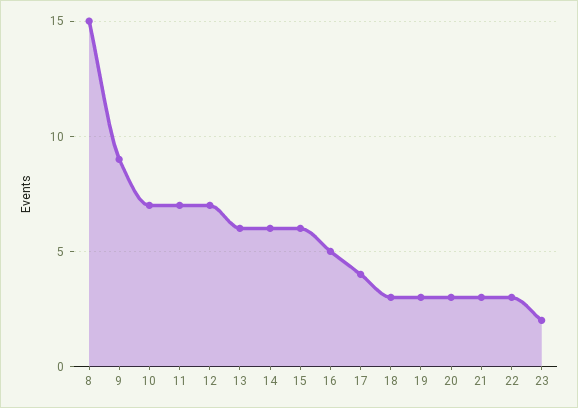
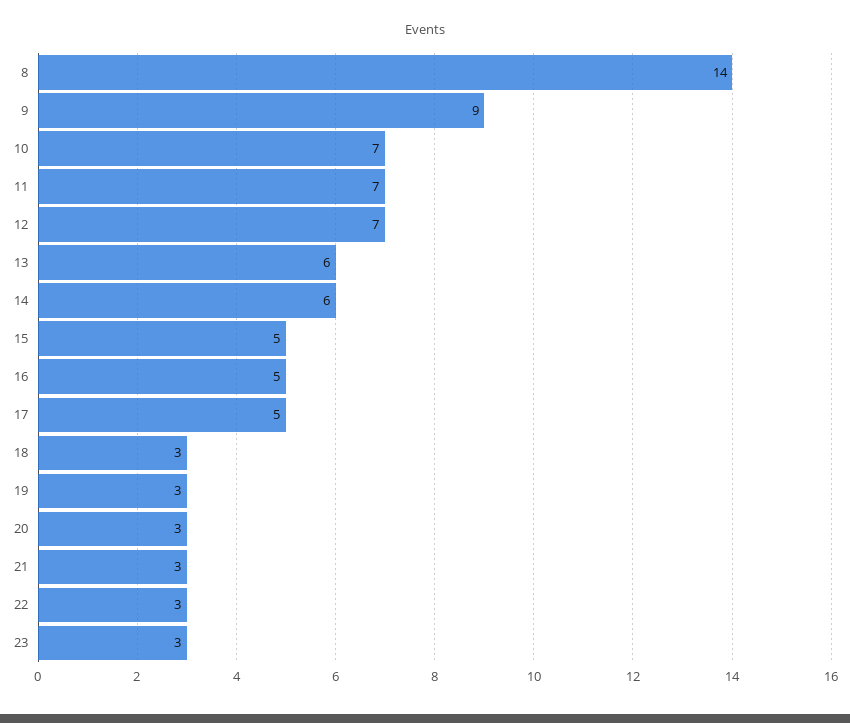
8: 15 -> 14
15: 6 -> 5
17: 4 -> 5
23: 2 -> 3

